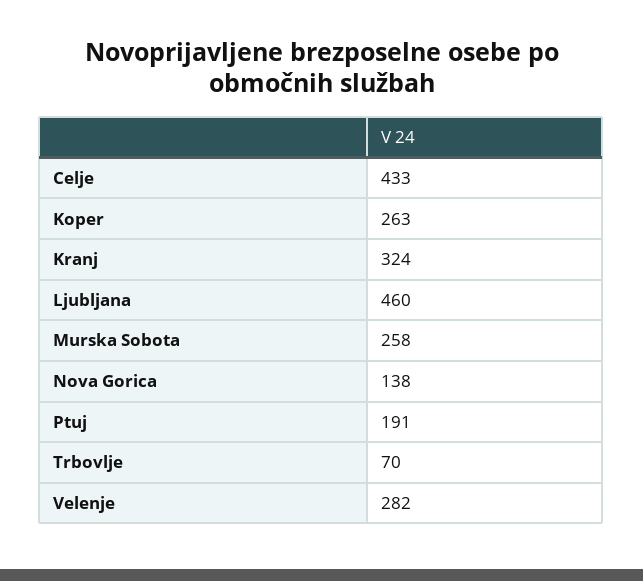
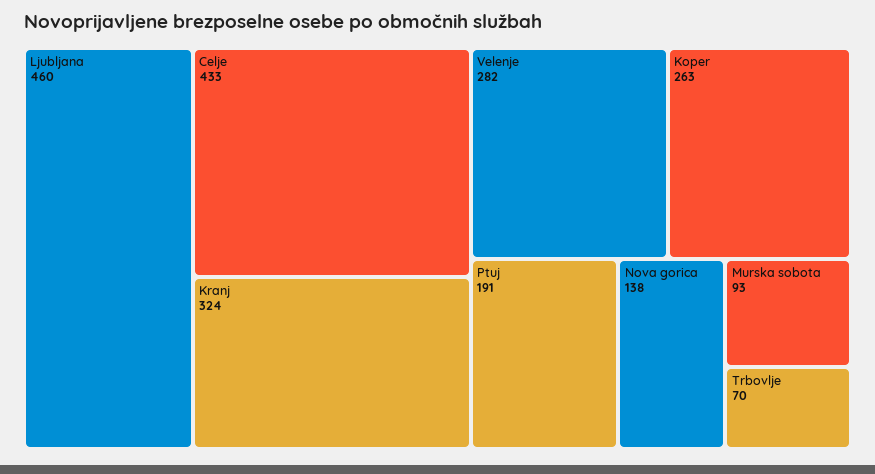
Murska Sobota: 258 -> 93

